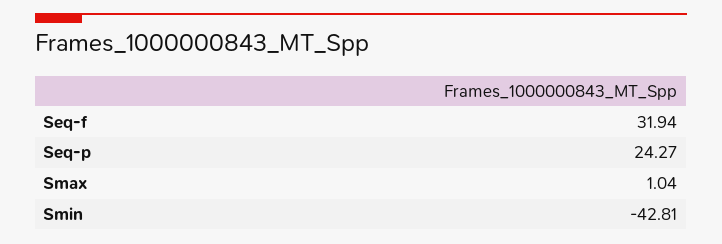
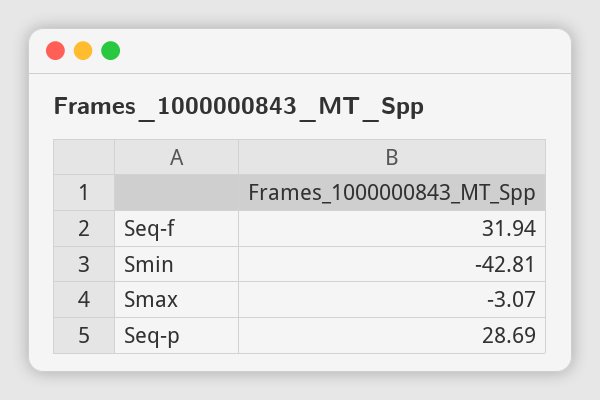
Seq-p: 24.27 -> 28.69
Smax: 1.04 -> -3.07

